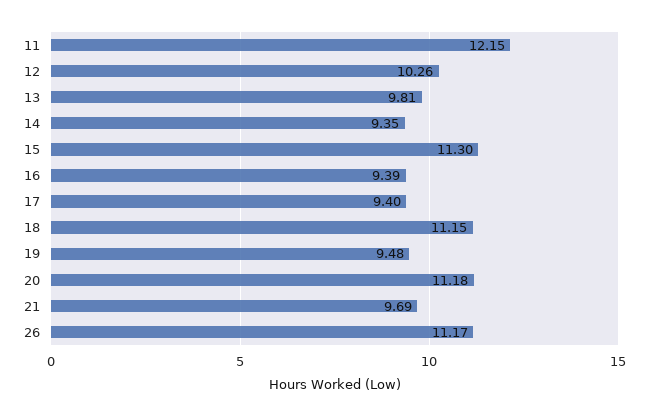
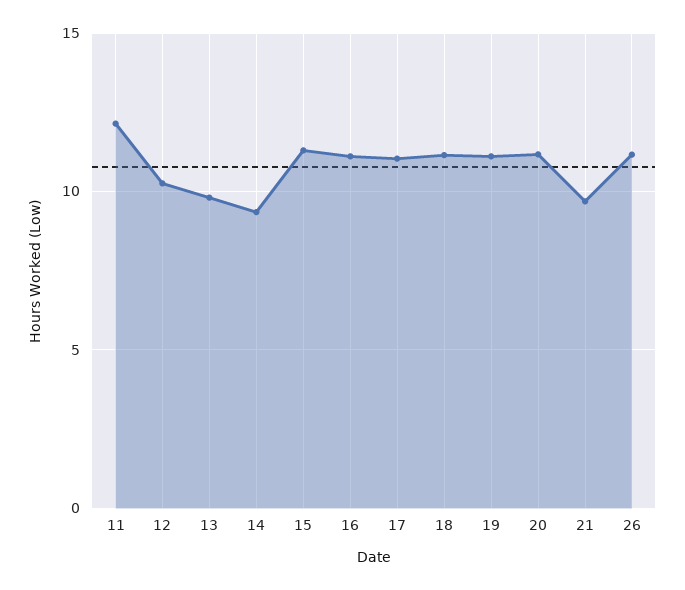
16: 9.39 -> 11
17: 9.4 -> 11
19: 9.48 -> 11

